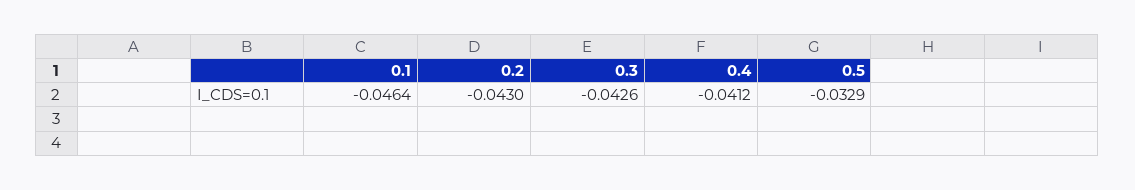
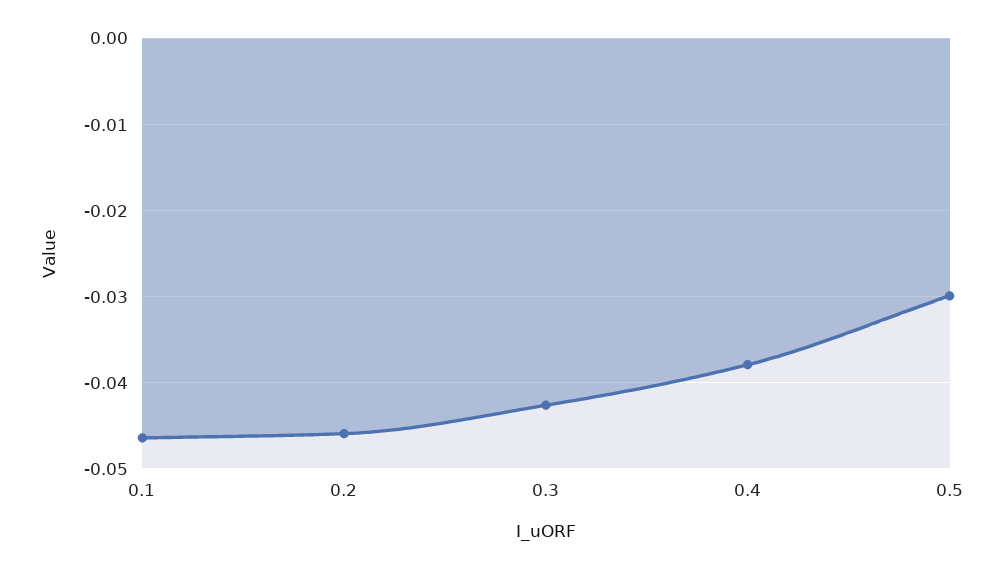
0.2: -0.043 -> -0.046
0.4: -0.0412 -> -0.038
0.5: -0.0329 -> -0.03

